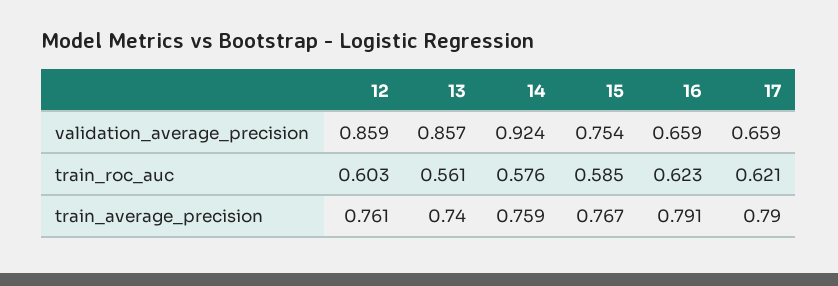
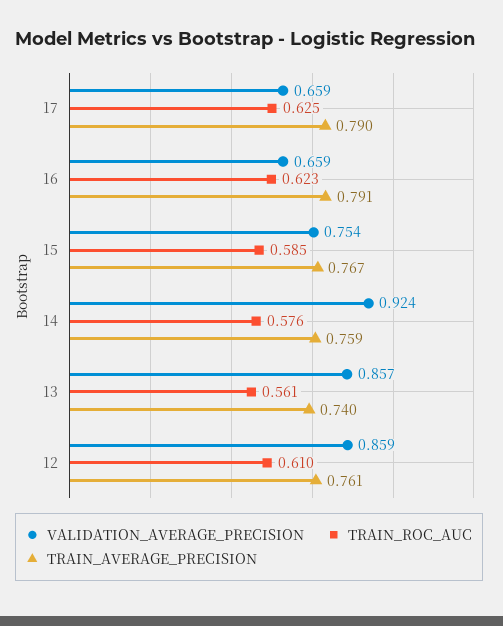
train_roc_auc, 12: 0.603 -> 0.61
train_roc_auc, 17: 0.621 -> 0.625

